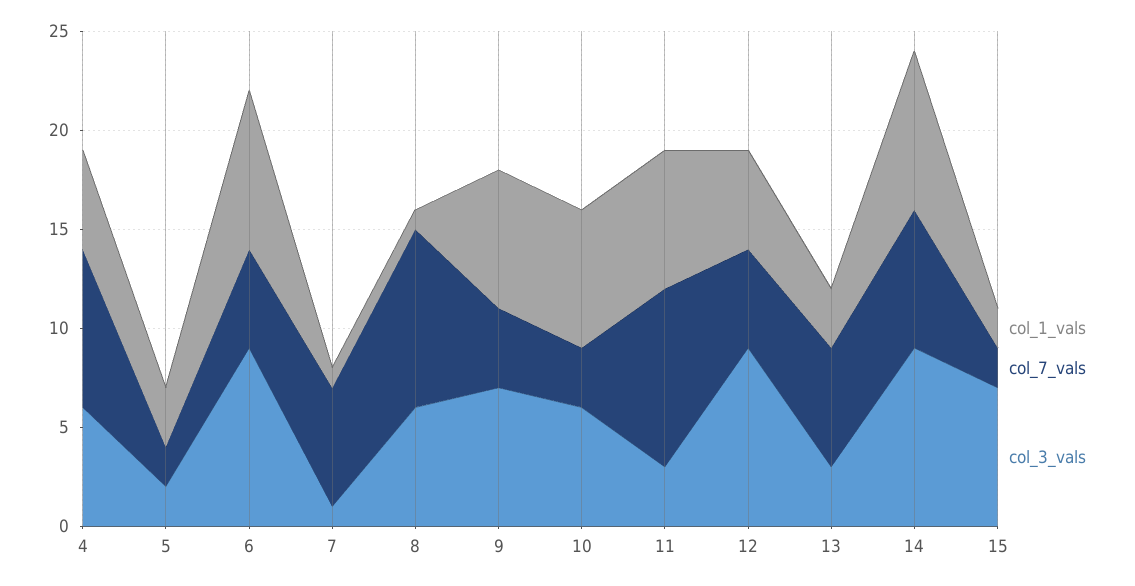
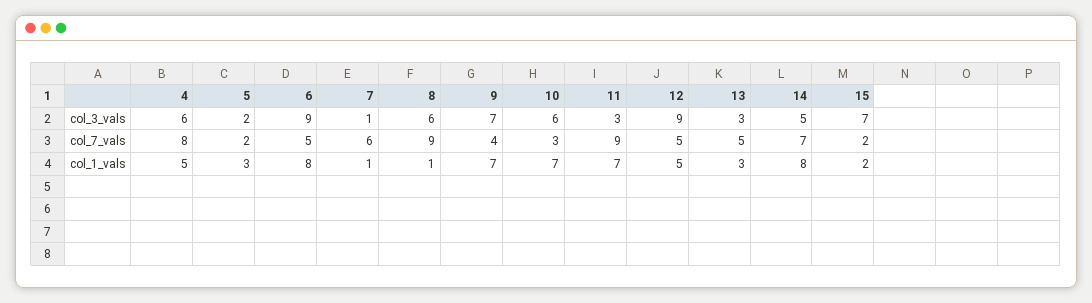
col_7_vals, 13: 6 -> 5
col_3_vals, 14: 9 -> 5

